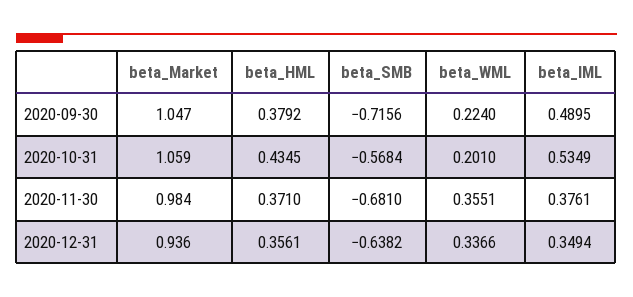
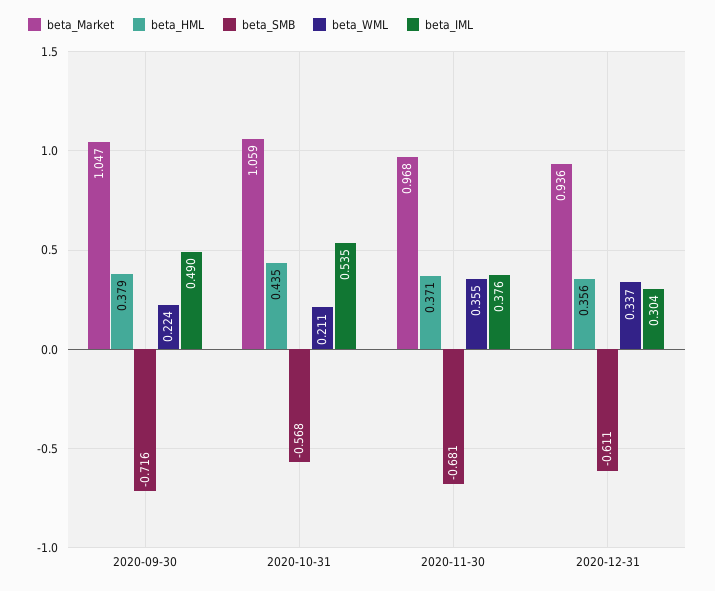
beta_WML, 2020-10-31: 0.201 -> 0.211
beta_Market, 2020-11-30: 0.984 -> 0.968
beta_SMB, 2020-12-31: -0.6382 -> -0.611
beta_IML, 2020-12-31: 0.3494 -> 0.304

